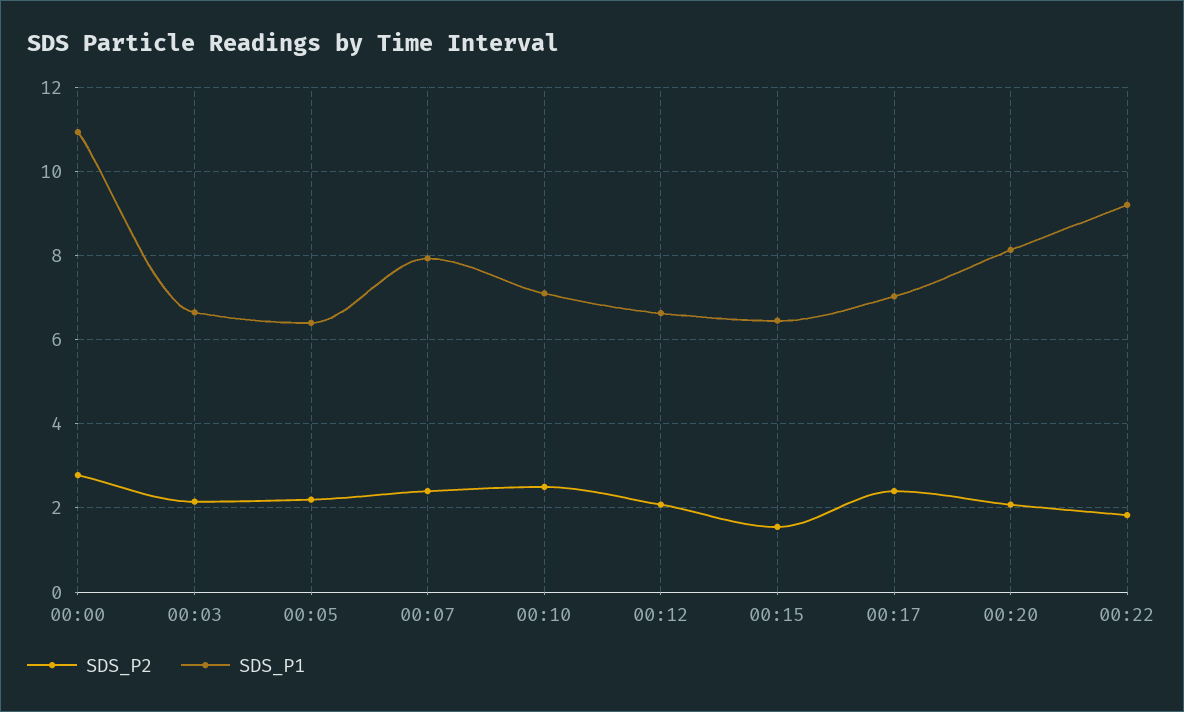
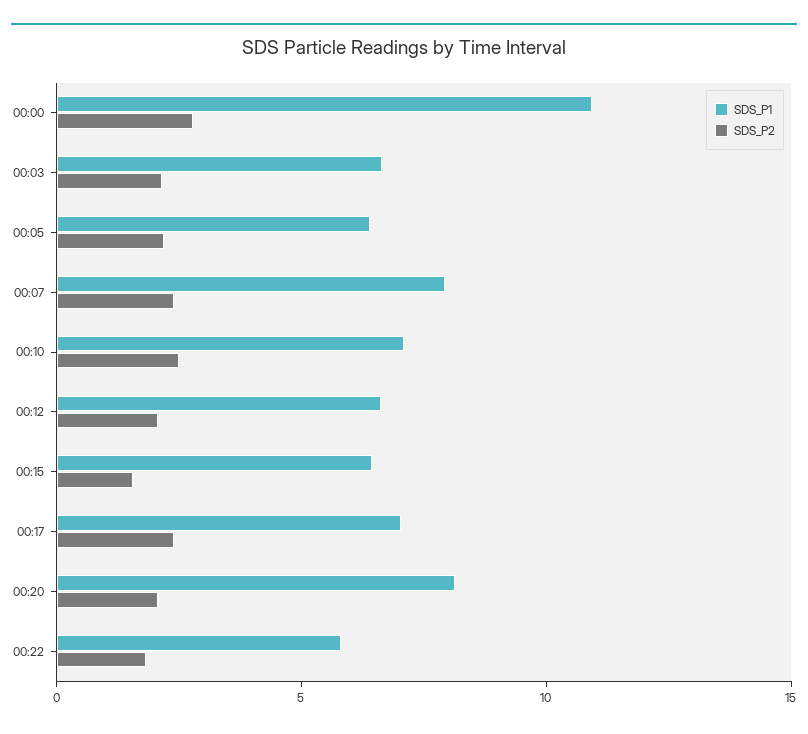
SDS_P1, 00:22: 9.2 -> 6

